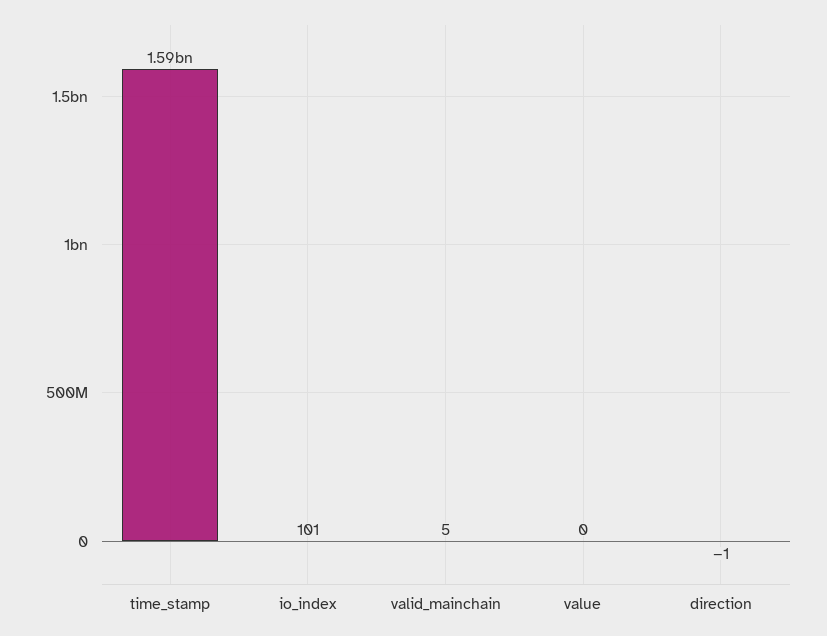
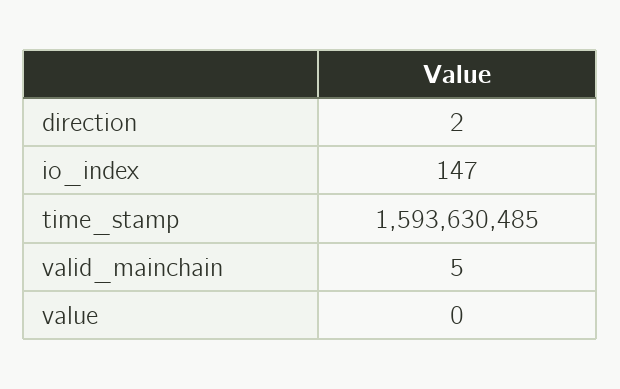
io_index: 101 -> 147
direction: -1 -> 2

